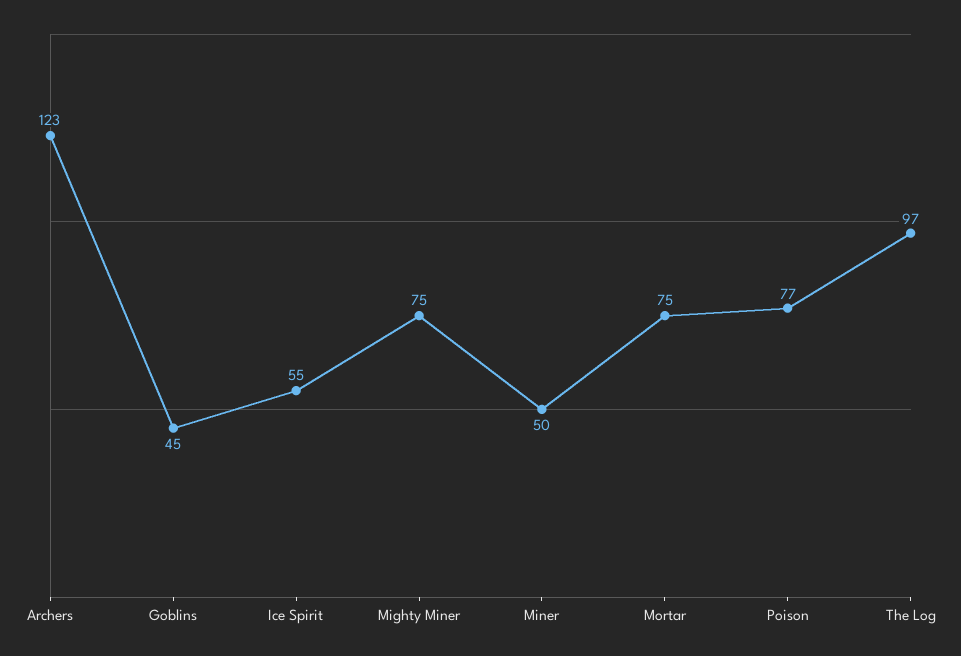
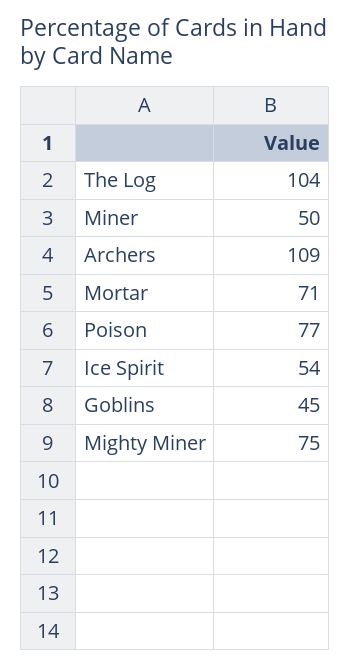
Archers: 123 -> 109
Ice Spirit: 55 -> 54
Mortar: 75 -> 71
The Log: 97 -> 104

